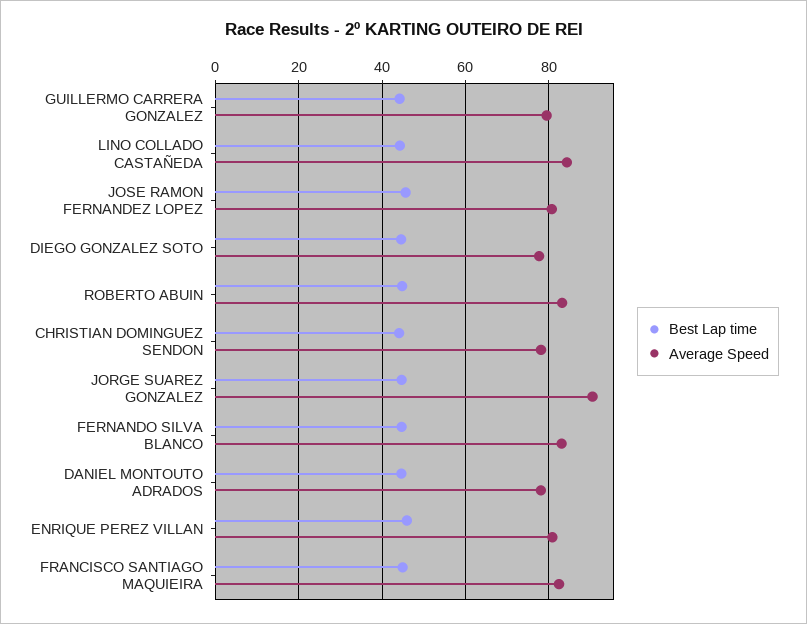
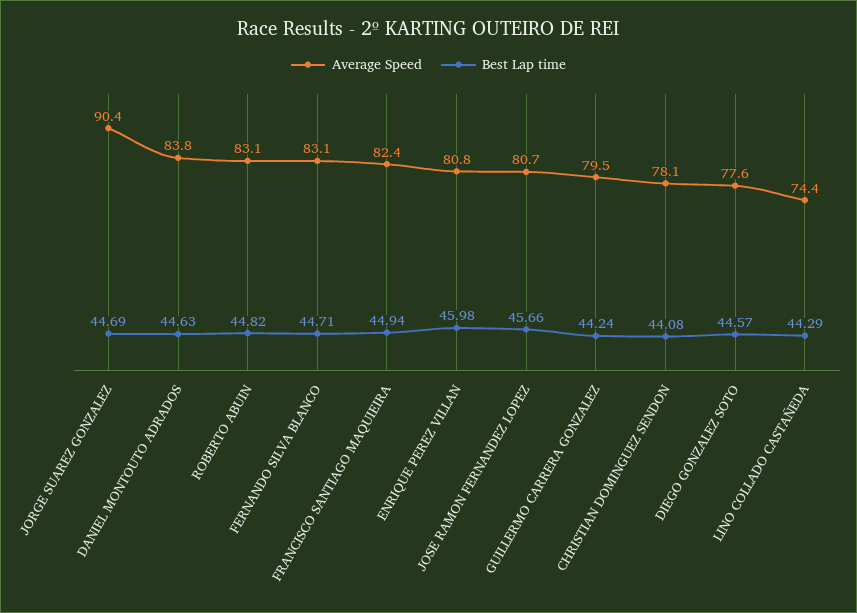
Average Speed, LINO COLLADO CASTAÑEDA: 84 -> 74.4
Average Speed, DANIEL MONTOUTO ADRADOS: 78 -> 83.8

